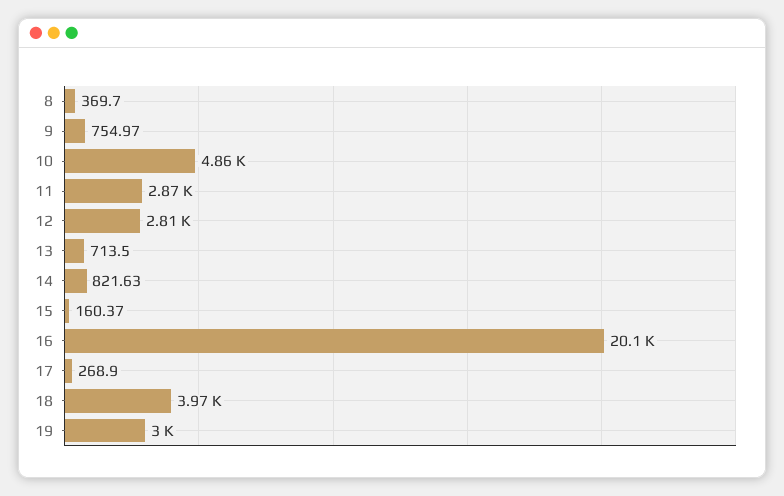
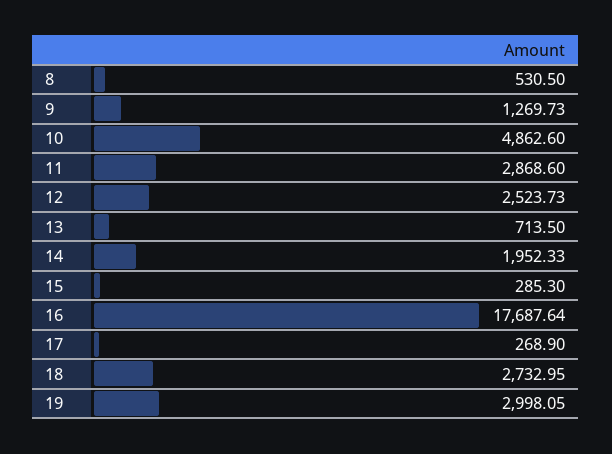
8: 369.7 -> 530.5
9: 754.97 -> 1269.73
12: 2810 -> 2523.73
14: 821.63 -> 1952.33
15: 160.37 -> 285.3
16: 20100 -> 17687.64
18: 3970 -> 2732.95

